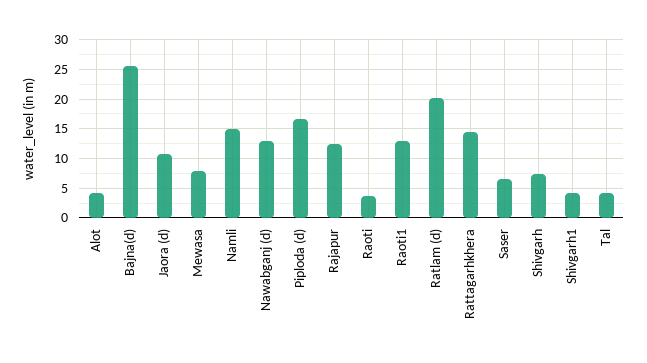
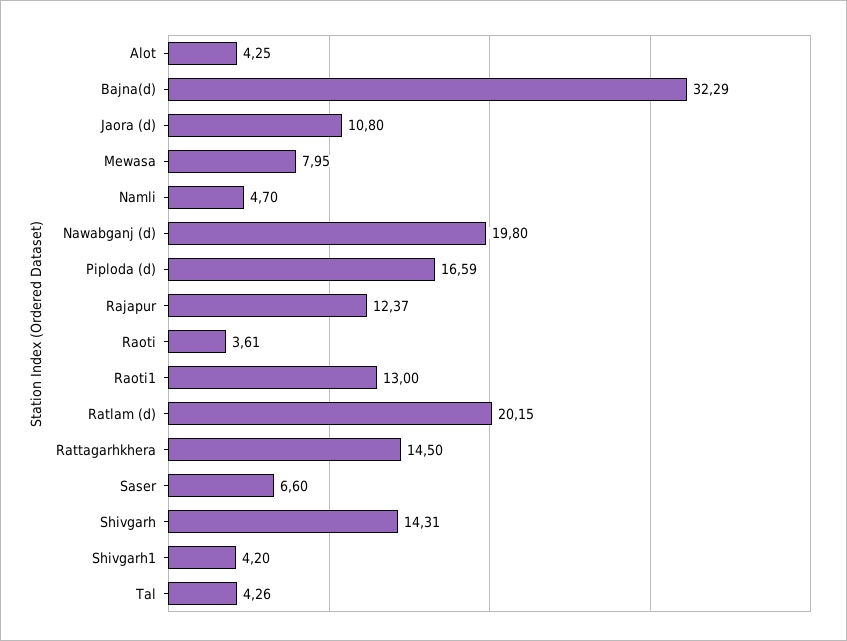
Bajna(d): 25 -> 32.29
Namli: 15 -> 4.7
Nawabganj (d): 12.5 -> 19.8
Shivgarh: 7.5 -> 14.31

